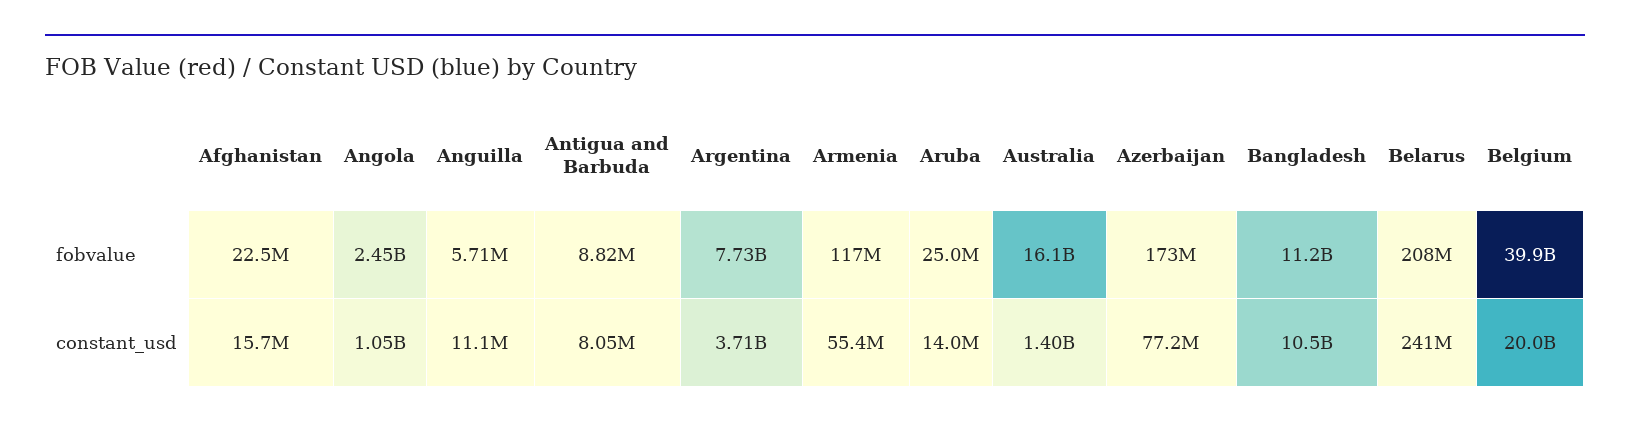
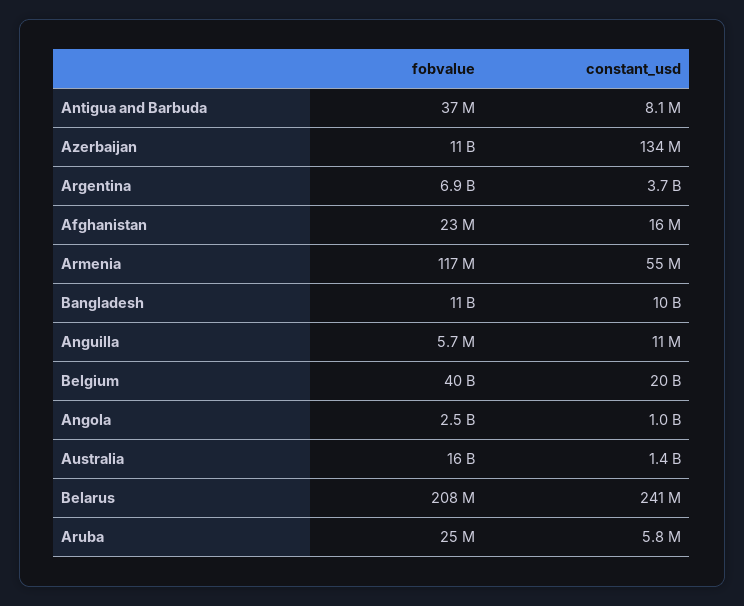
Antigua and Barbuda, fobvalue: 8820000 -> 37000000
Argentina, fobvalue: 7730000000 -> 6900000000
Azerbaijan, fobvalue: 173000000 -> 11000000000
Aruba, constant_usd: 14000000 -> 5800000
Azerbaijan, constant_usd: 77200000 -> 134000000

